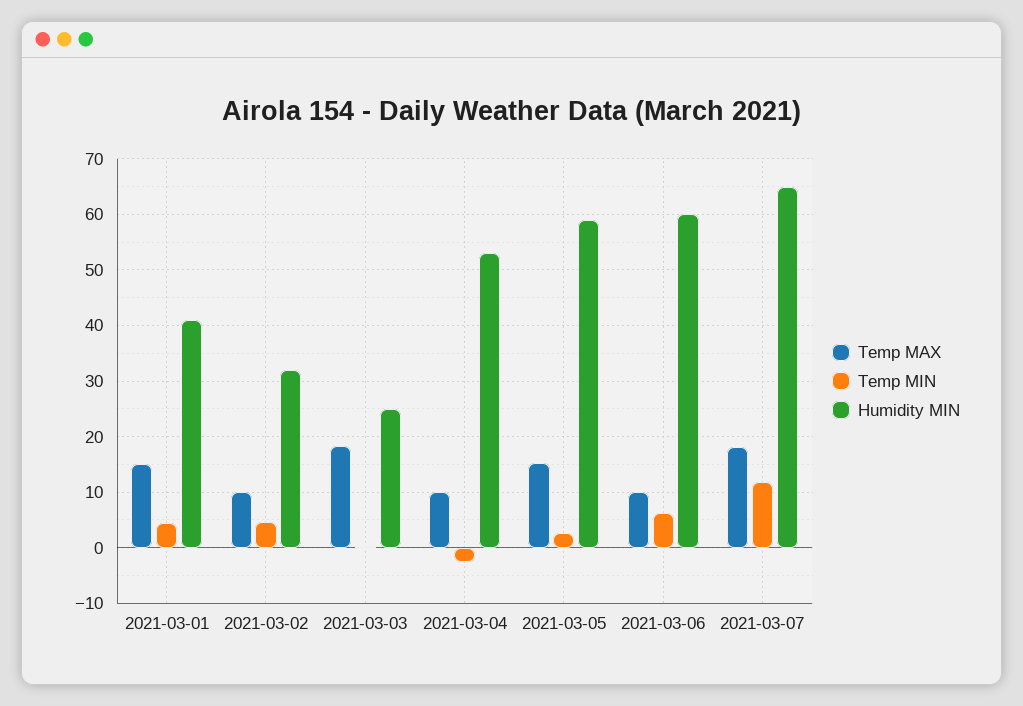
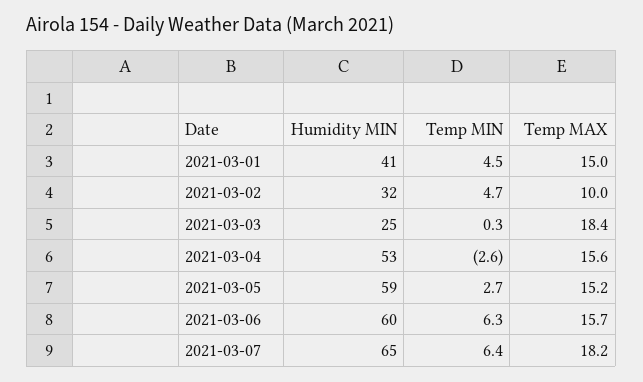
Temp MAX, 2021-03-04: 10 -> 15.6
Temp MAX, 2021-03-06: 10 -> 15.7
Temp MIN, 2021-03-07: 12 -> 6.4

